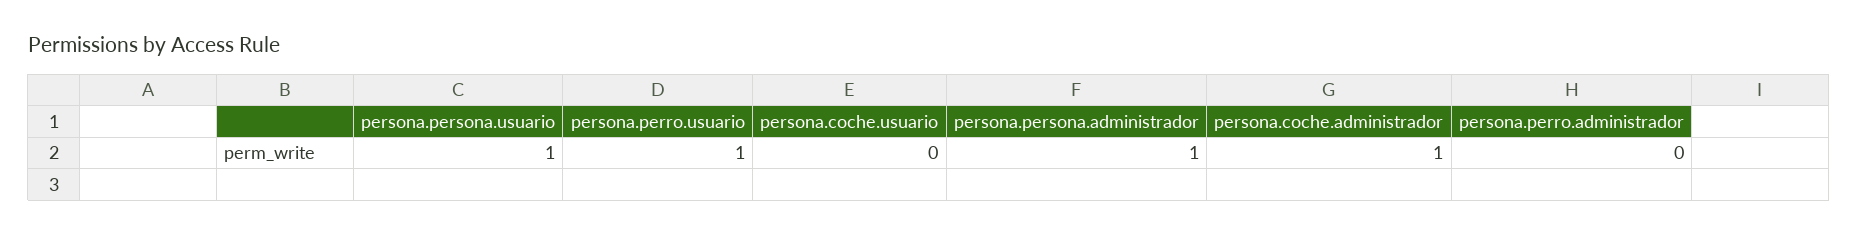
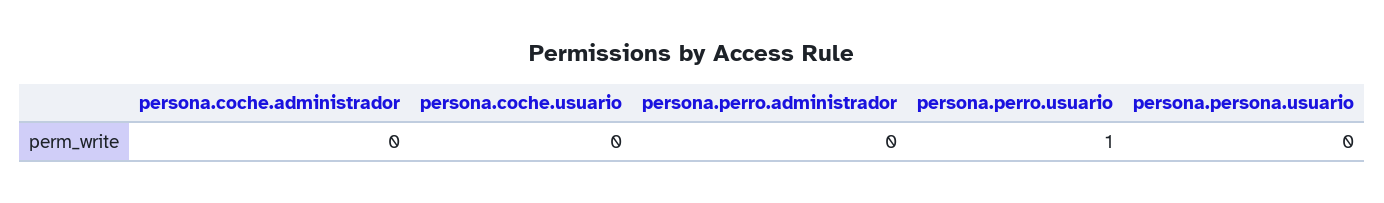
persona.persona.usuario: 1 -> 0
persona.persona.administrador: 1 -> none
persona.coche.administrador: 1 -> 0

